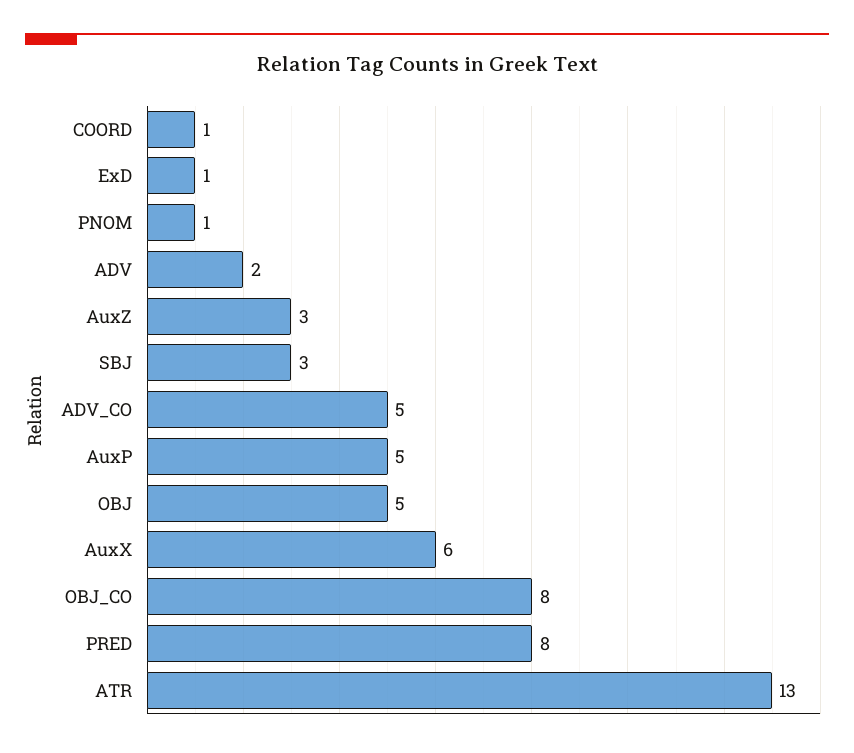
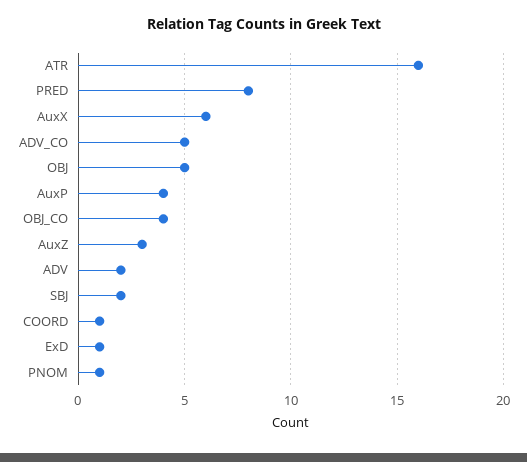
SBJ: 3 -> 2
AuxP: 5 -> 4
OBJ_CO: 8 -> 4
ATR: 13 -> 16

